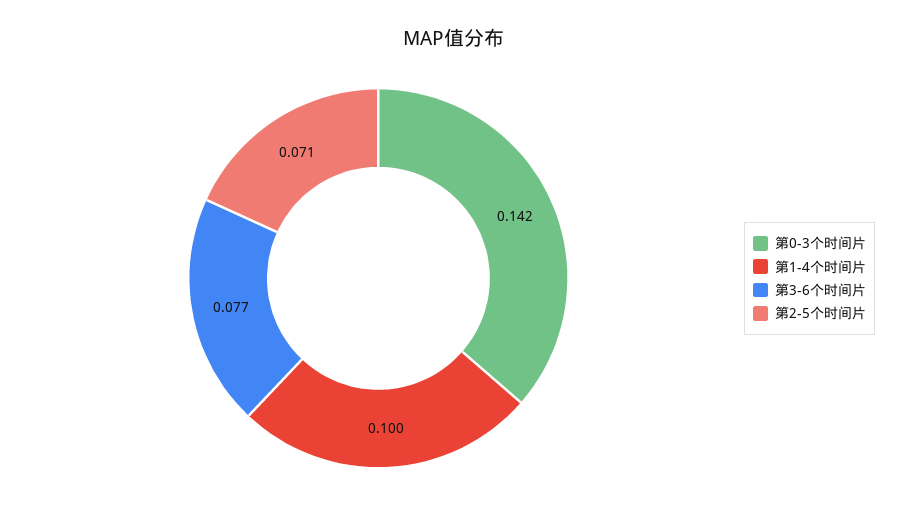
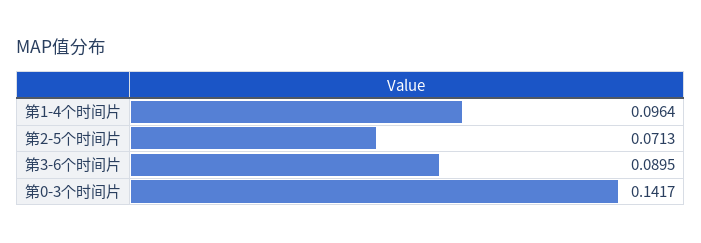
第1-4个时间片: 0.1 -> 0.0964
第3-6个时间片: 0.077 -> 0.0895

